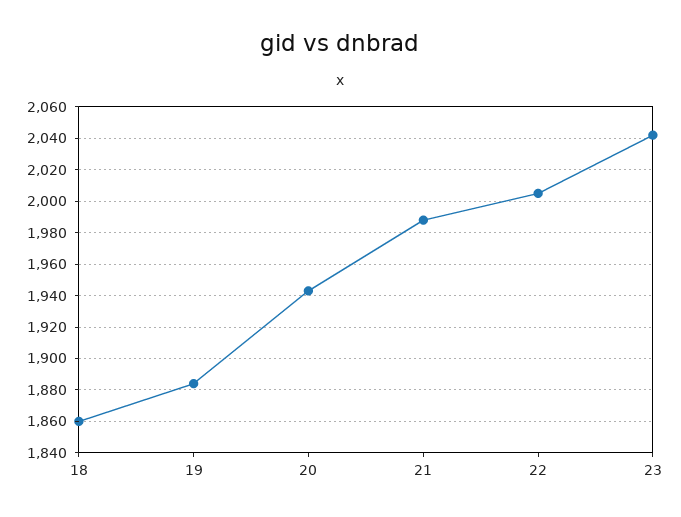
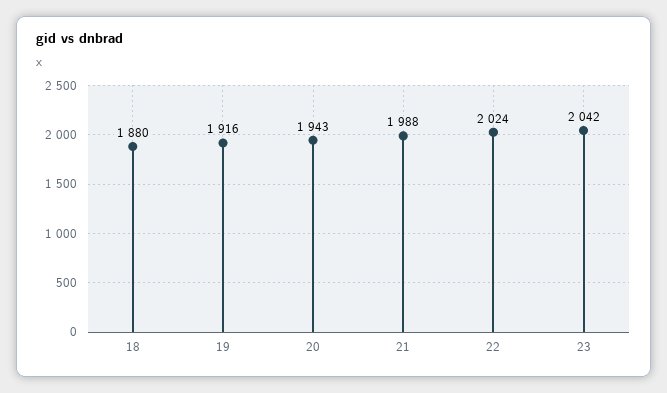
18: 1860 -> 1880
19: 1885 -> 1916
22: 2005 -> 2024

